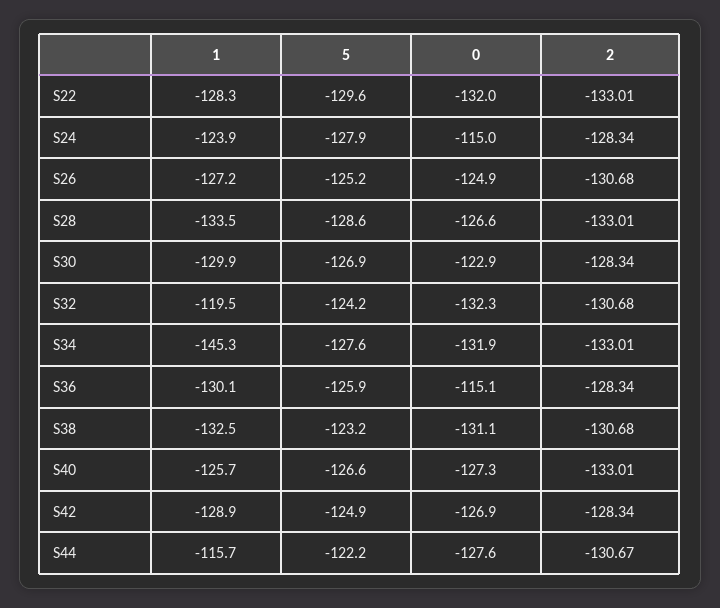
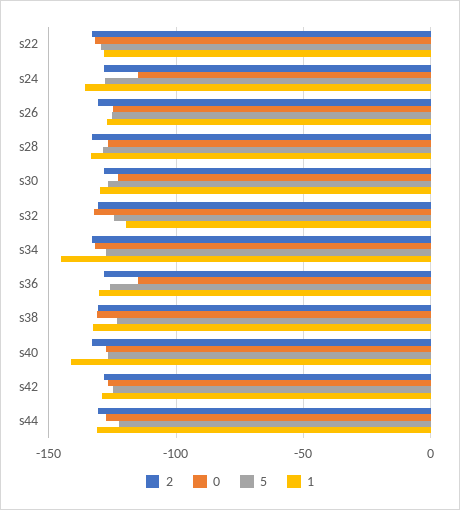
1, S24: -123.9 -> -135
1, S40: -125.7 -> -140
1, S44: -115.7 -> -130

